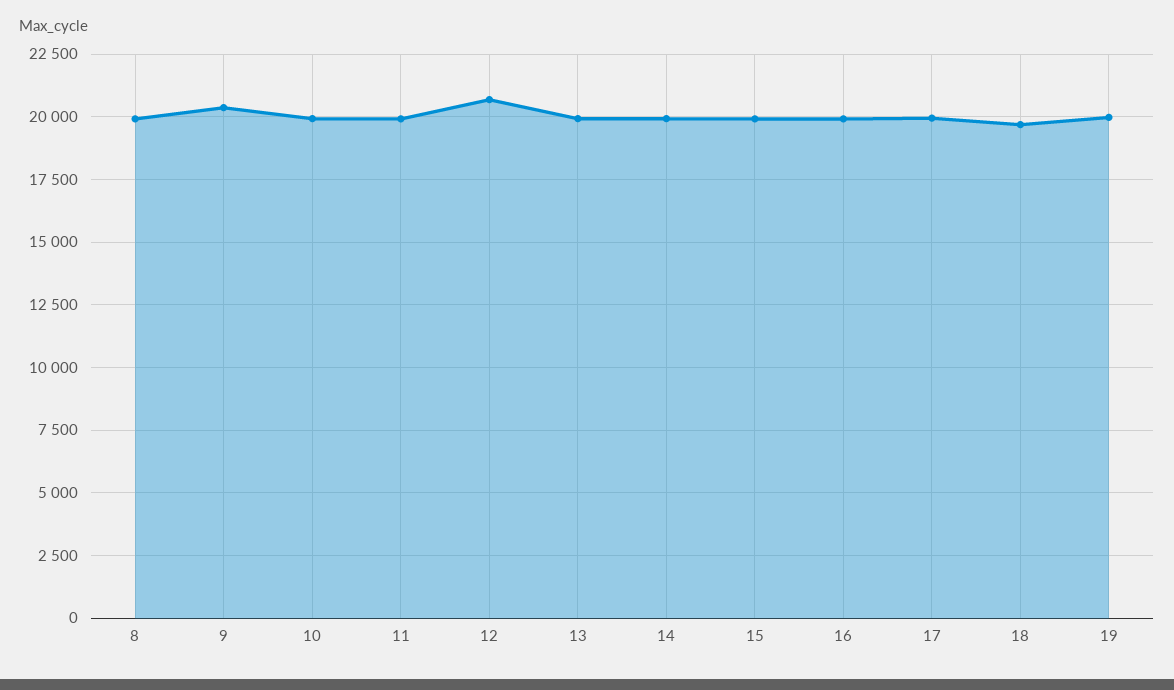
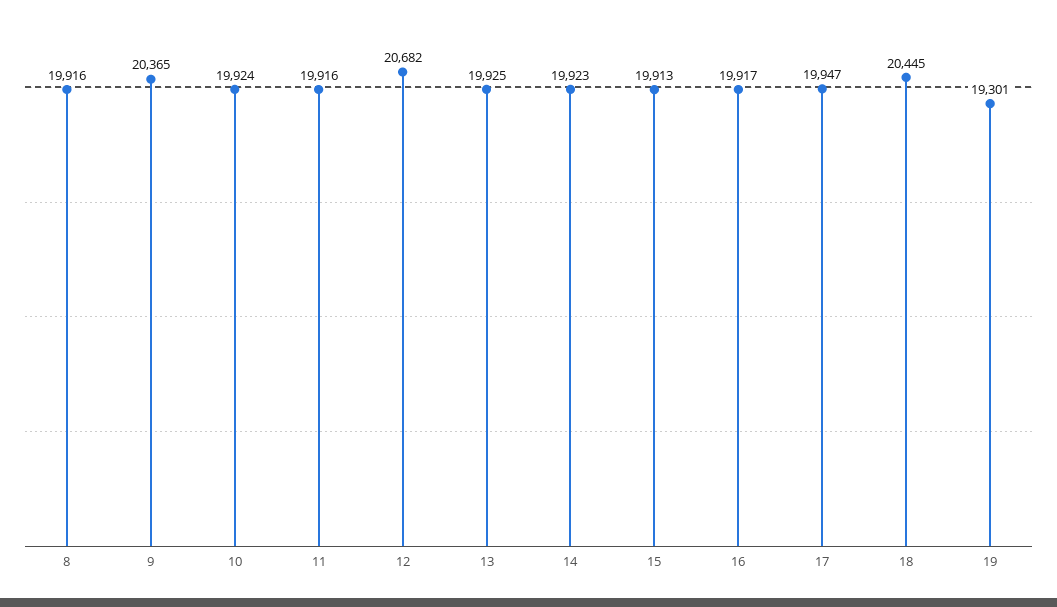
18: 19750 -> 20445
19: 20000 -> 19301

